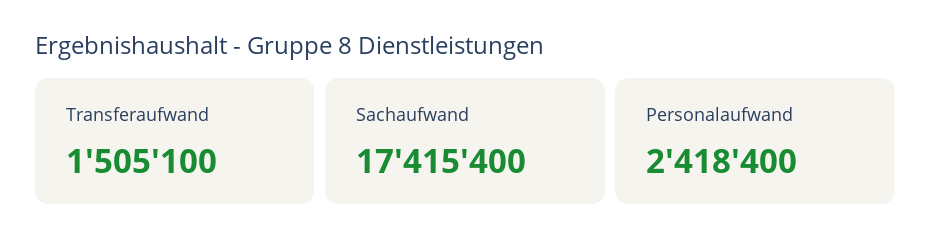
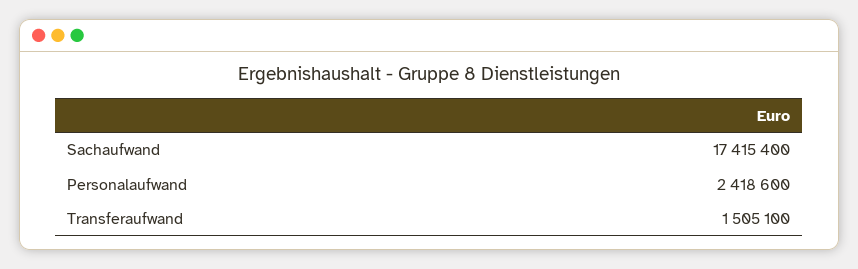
Personalaufwand: 2418400 -> 2418600

